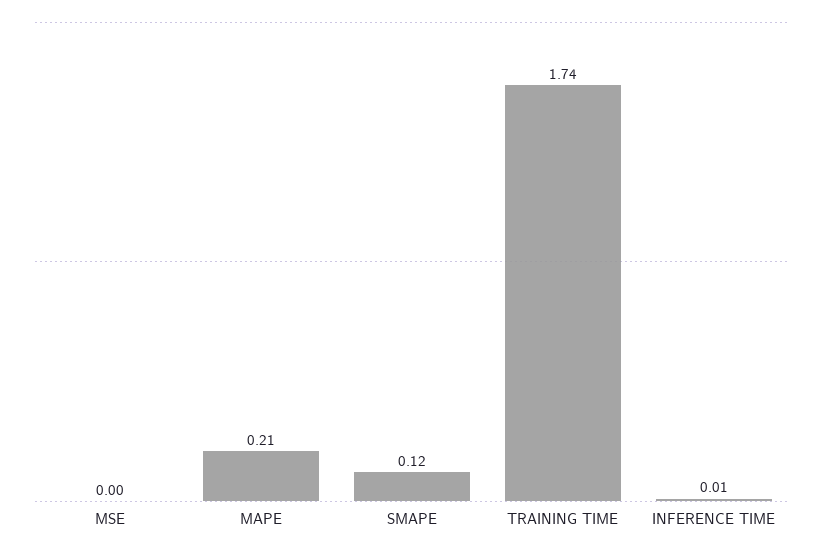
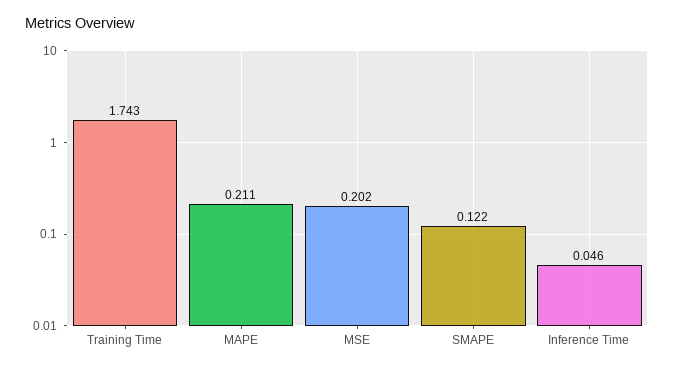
MSE: 0 -> 0.202
INFERENCE TIME: 0.01 -> 0.046

